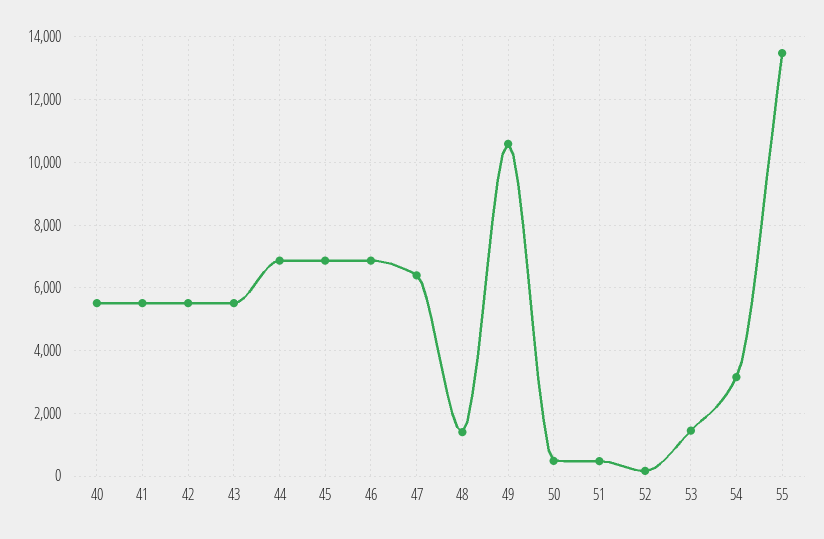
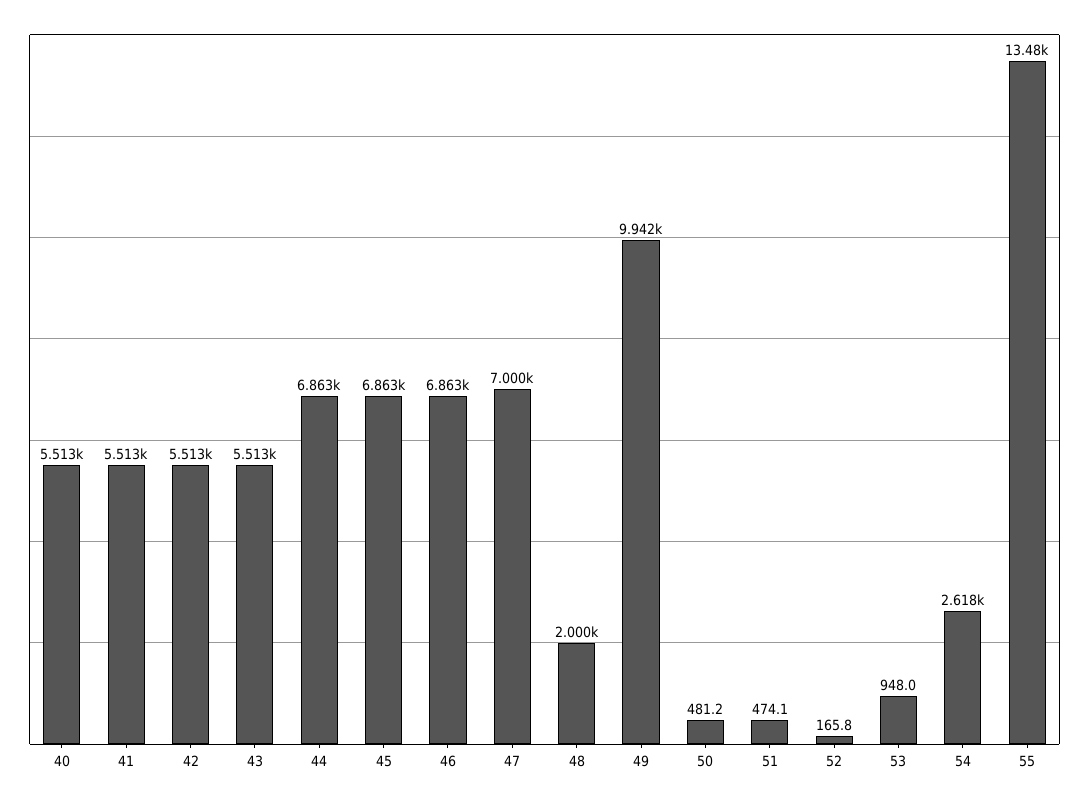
47: 6400 -> 7000
48: 1400 -> 2000
49: 10600 -> 9942
53: 1400 -> 948
54: 3200 -> 2618

